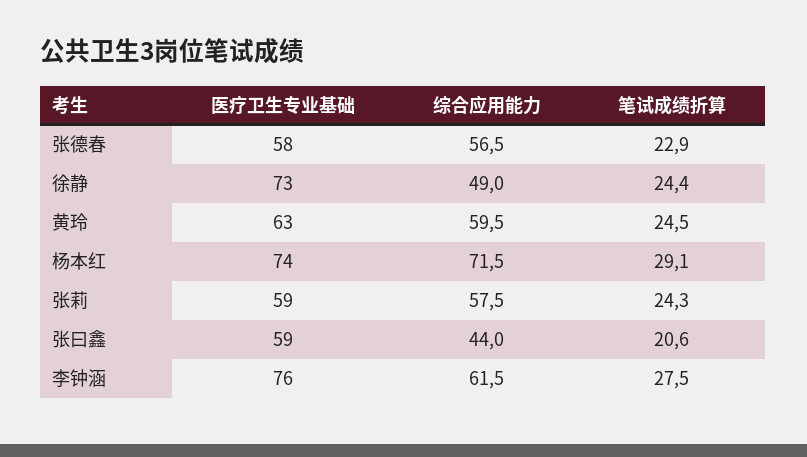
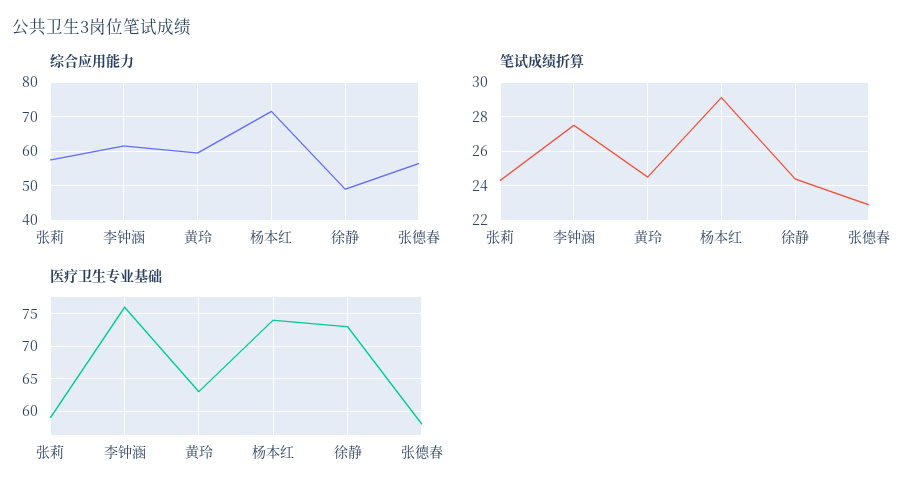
医疗卫生专业基础, 张曰鑫: 59 -> none
综合应用能力, 张曰鑫: 44 -> none
笔试成绩折算, 张曰鑫: 20.6 -> none

